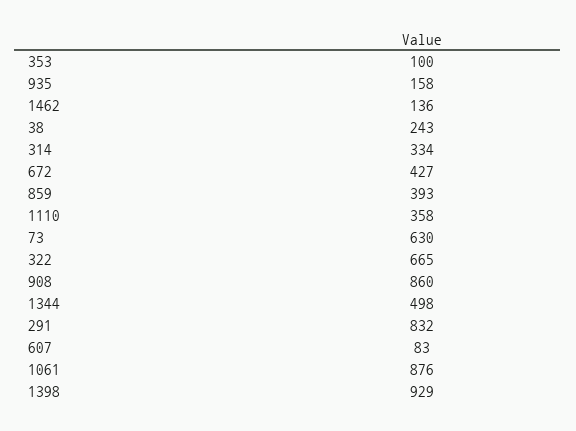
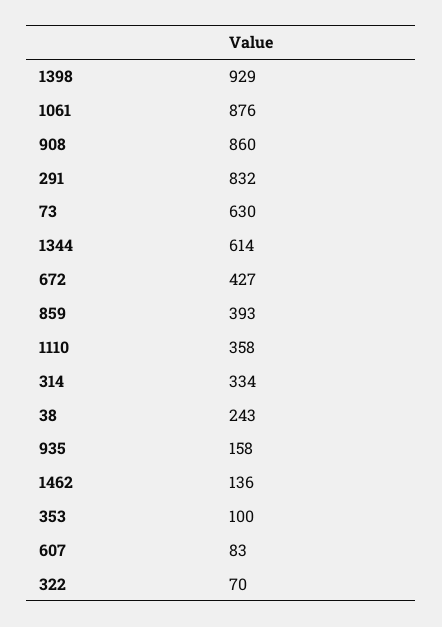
322: 665 -> 70
1344: 498 -> 614

